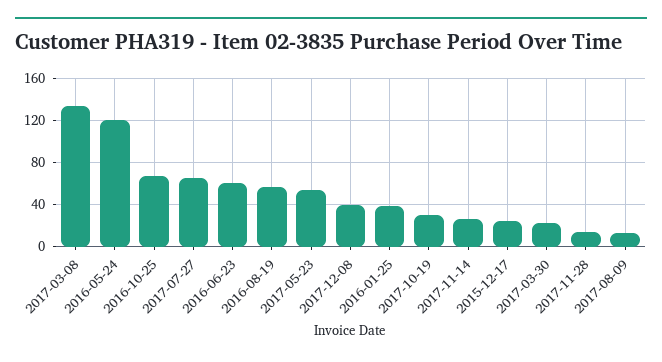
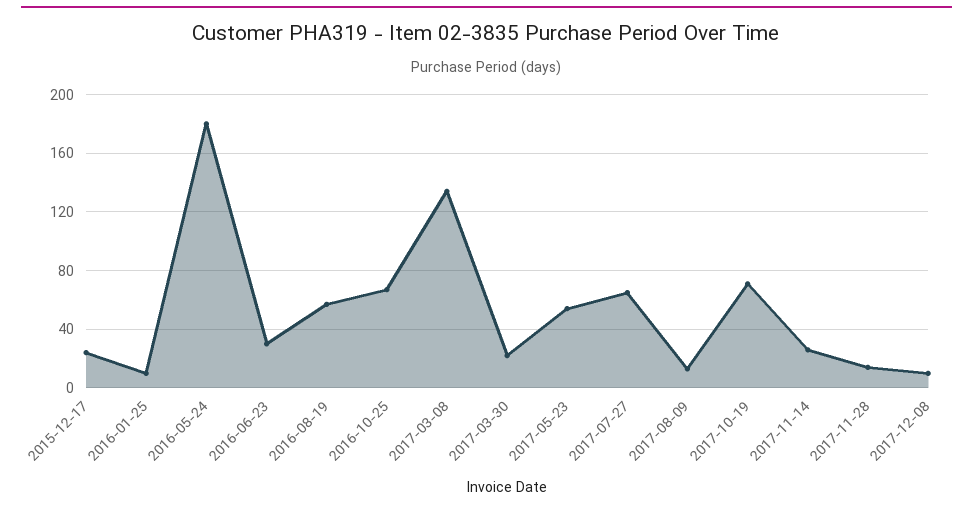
2016-05-24: 120 -> 180
2016-06-23: 60 -> 30
2017-12-08: 40 -> 10
2016-01-25: 40 -> 10
2017-10-19: 30 -> 70

